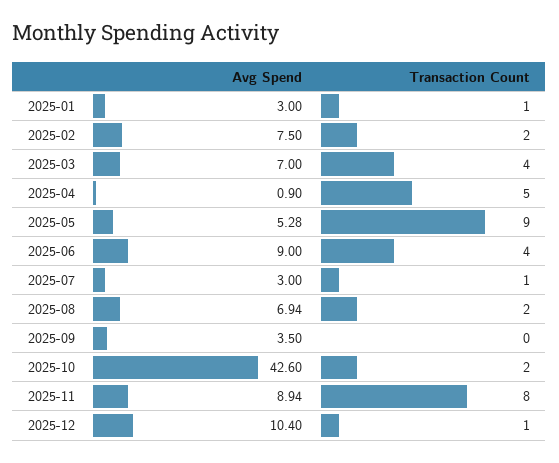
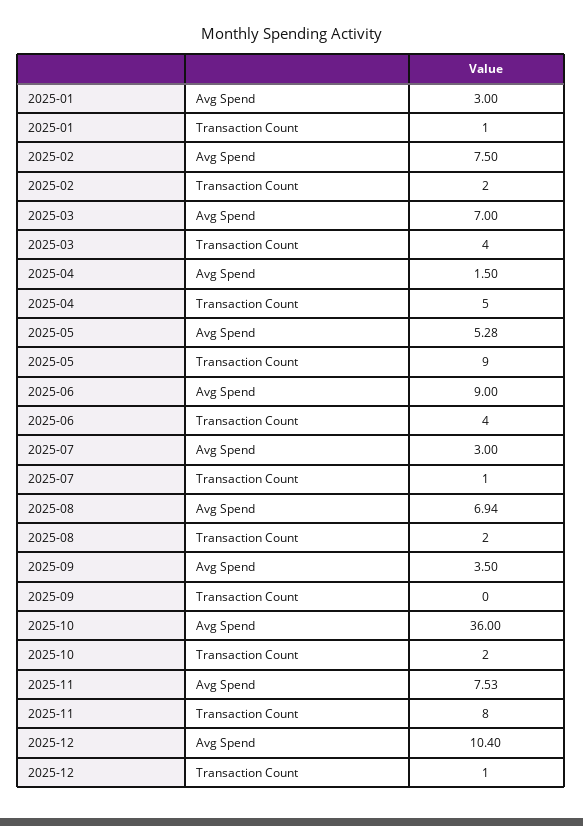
Avg Spend, 2025-04: 0.9 -> 1.5
Avg Spend, 2025-10: 42.6 -> 36
Avg Spend, 2025-11: 8.94 -> 7.53

